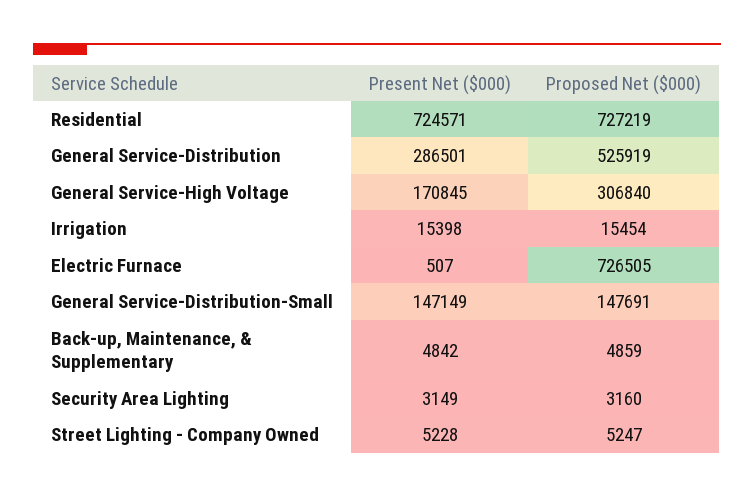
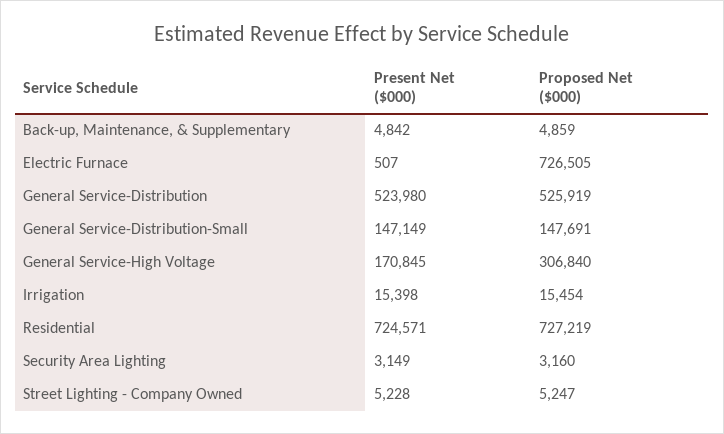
Present Net ($000), General Service-Distribution: 286501 -> 523980

